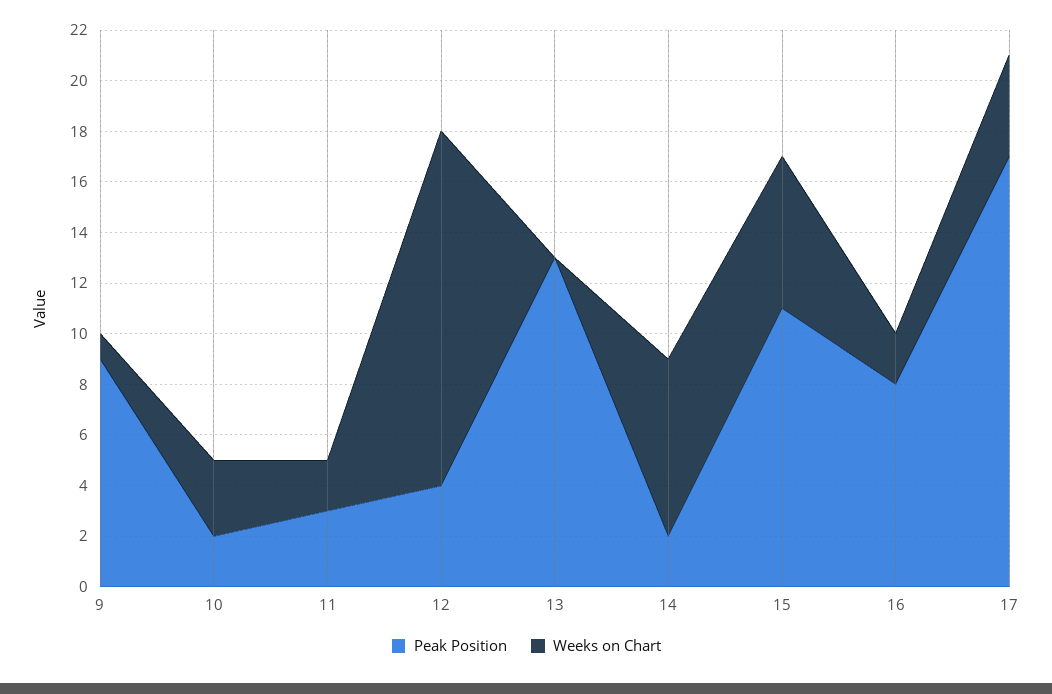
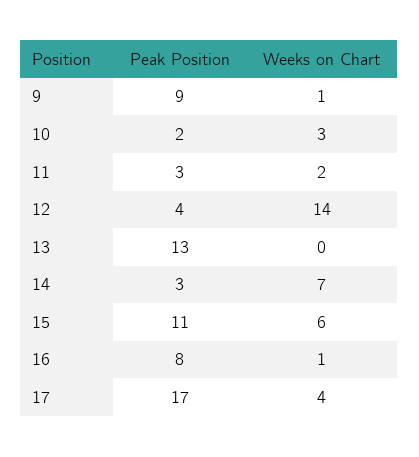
Peak Position, 14: 2 -> 3
Weeks on Chart, 16: 2 -> 1

